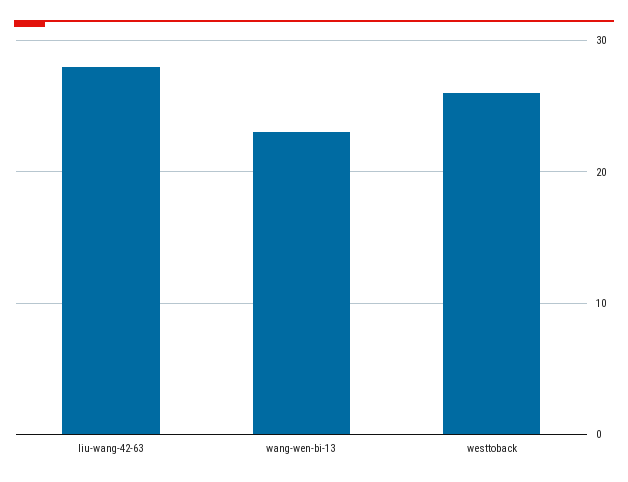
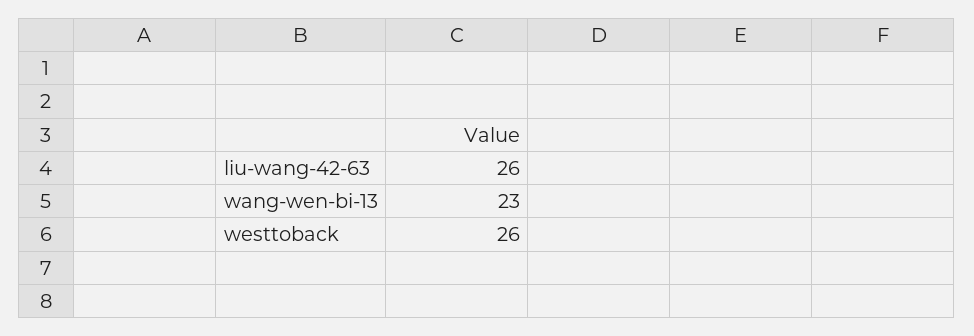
liu-wang-42-63: 28 -> 26

